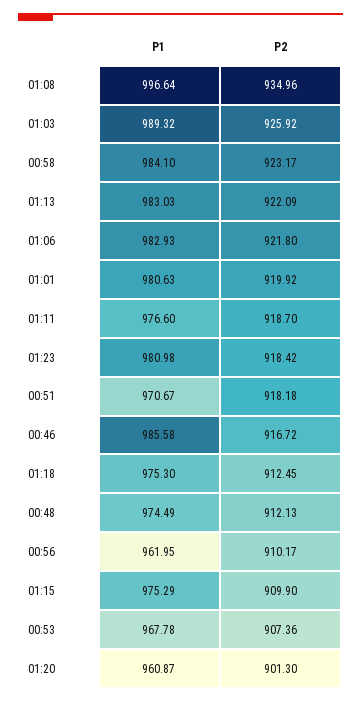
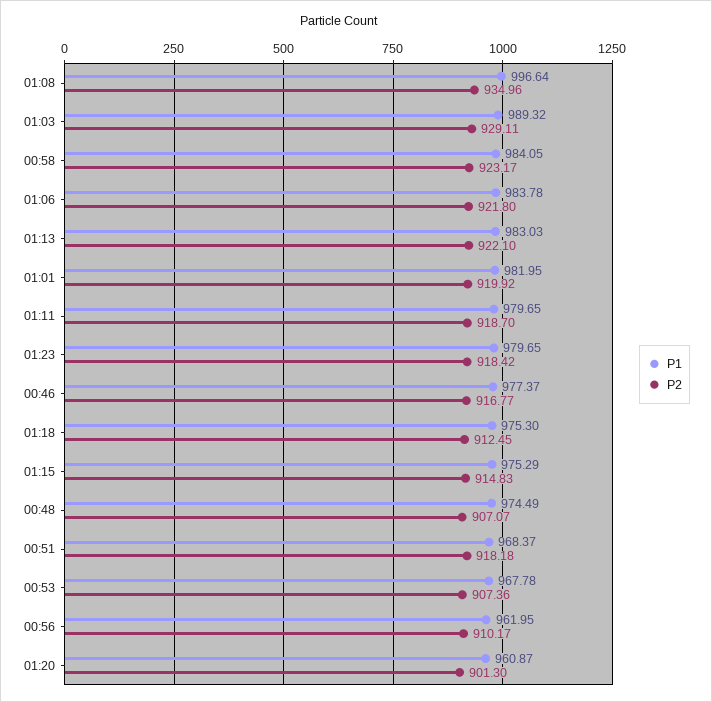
P2, 01:03: 925.92 -> 929.11
P1, 00:58: 984.1 -> 984.05
P2, 01:13: 922.09 -> 922.1
P1, 01:06: 982.93 -> 983.78
P1, 01:01: 980.63 -> 981.95
P1, 01:11: 976.6 -> 979.65
P1, 01:23: 980.98 -> 979.65
P1, 00:51: 970.67 -> 968.37
P1, 00:46: 985.58 -> 977.37
P2, 00:46: 916.72 -> 916.77
P2, 00:48: 912.13 -> 907.07
P2, 01:15: 909.9 -> 914.83

